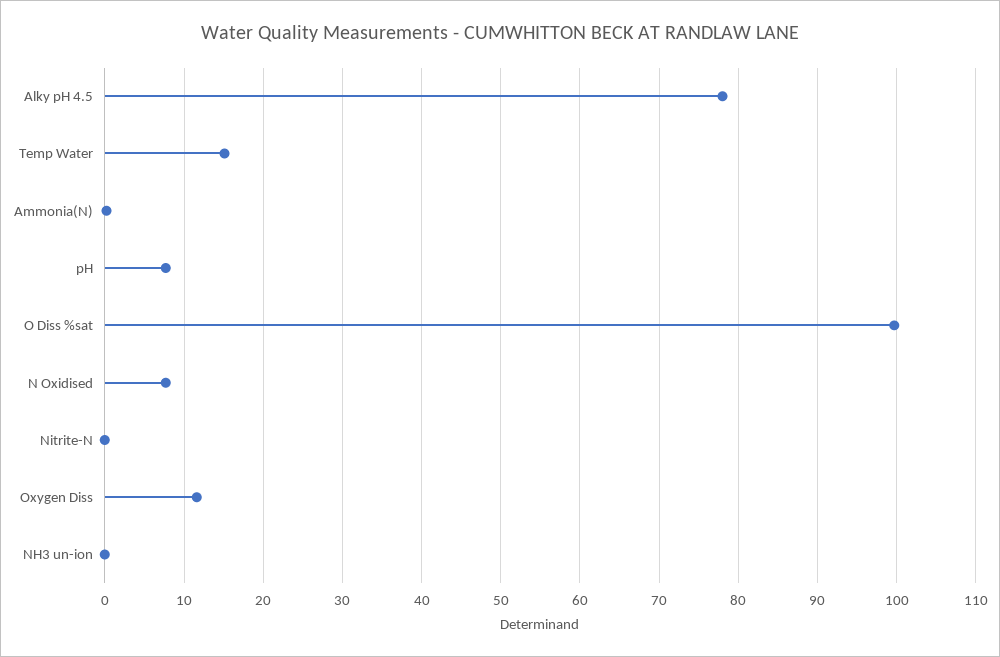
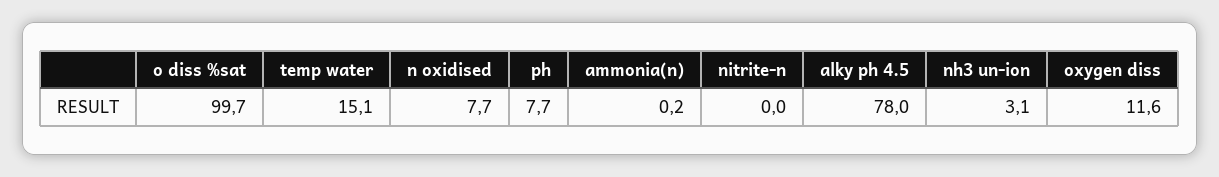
NH3 un-ion: 0 -> 3.1

